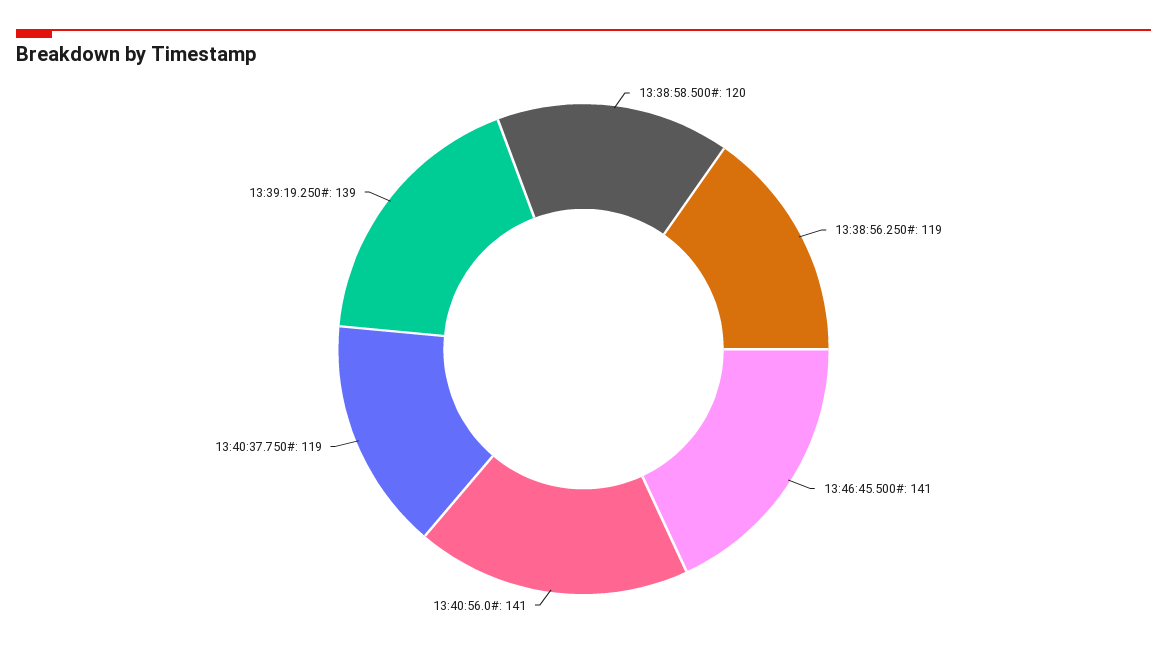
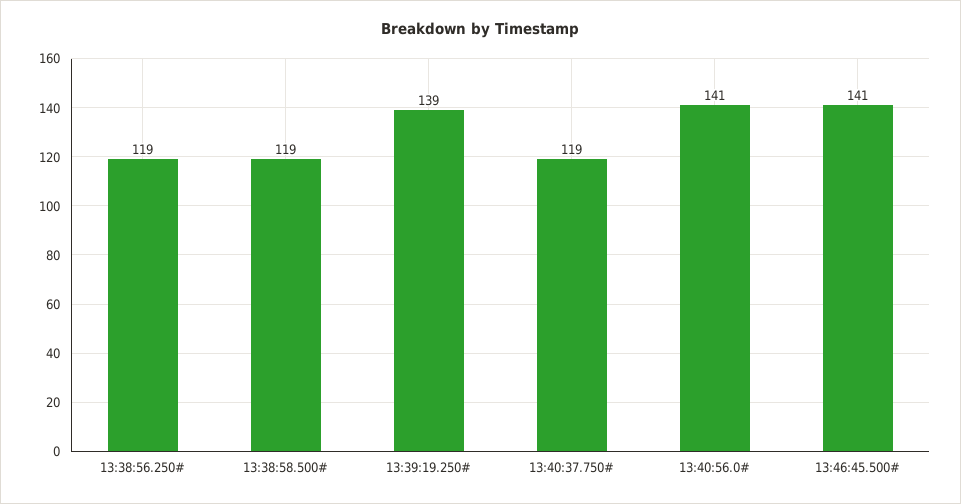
13:38:58.500#: 120 -> 119

